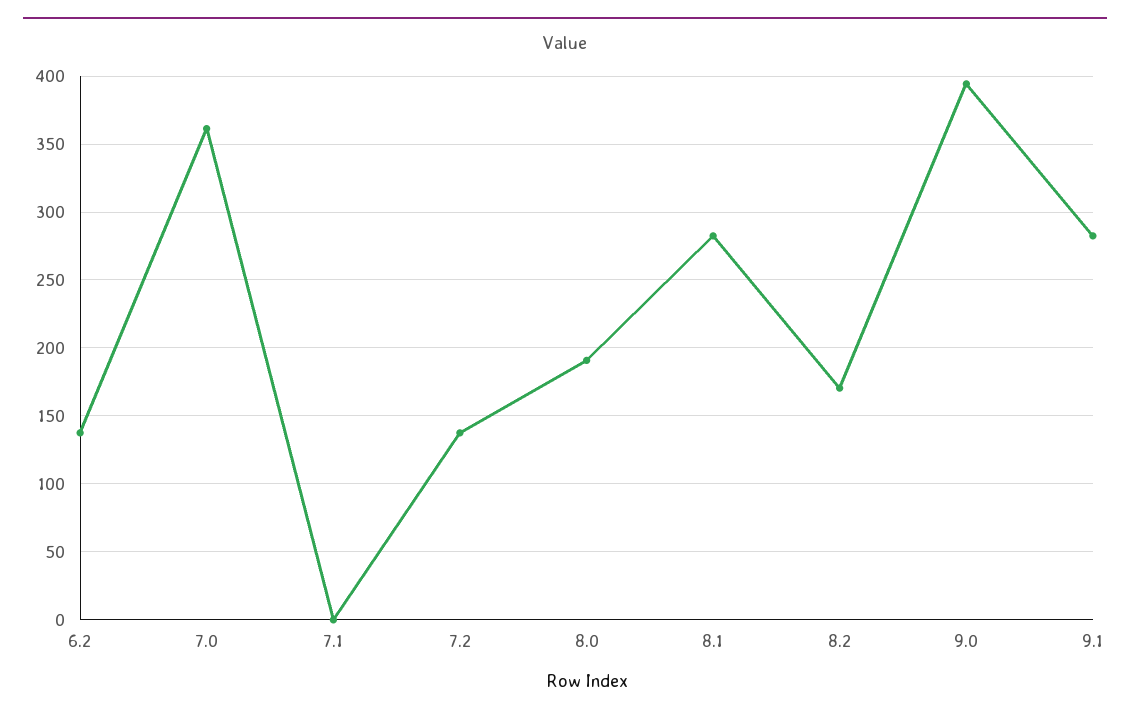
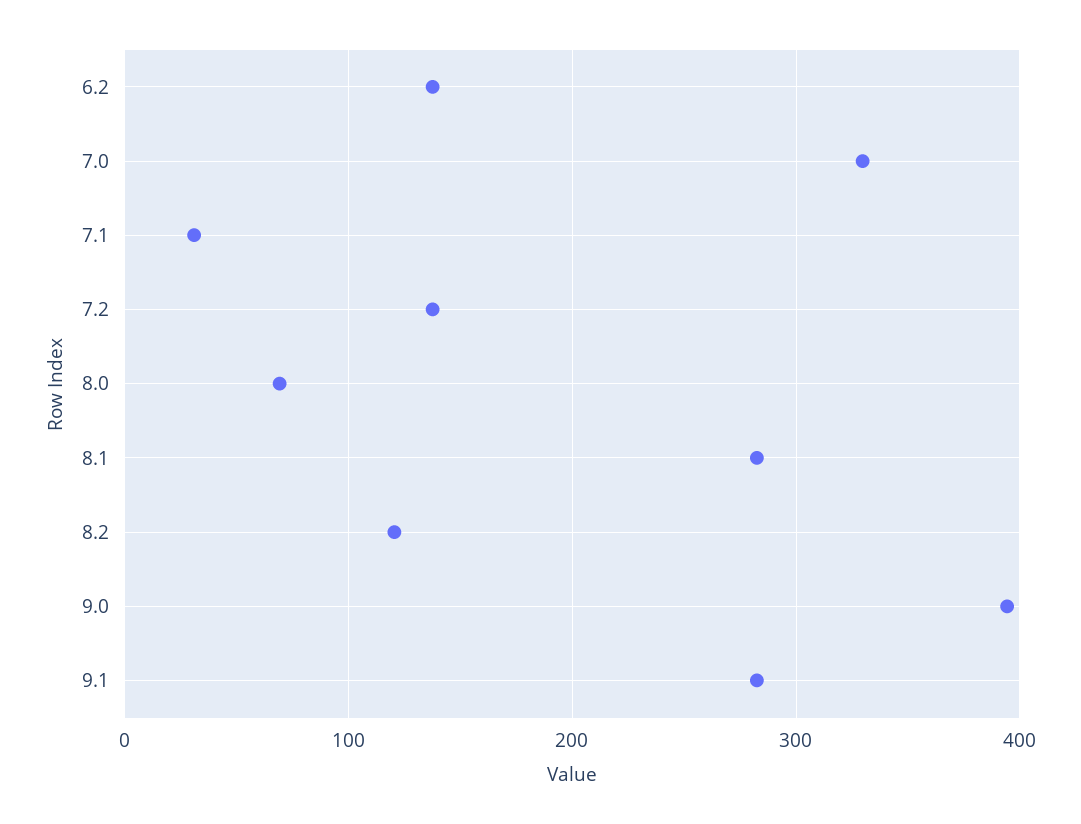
7.0: 360 -> 330
7.1: 0 -> 30
8.0: 190 -> 70
8.2: 170 -> 120

